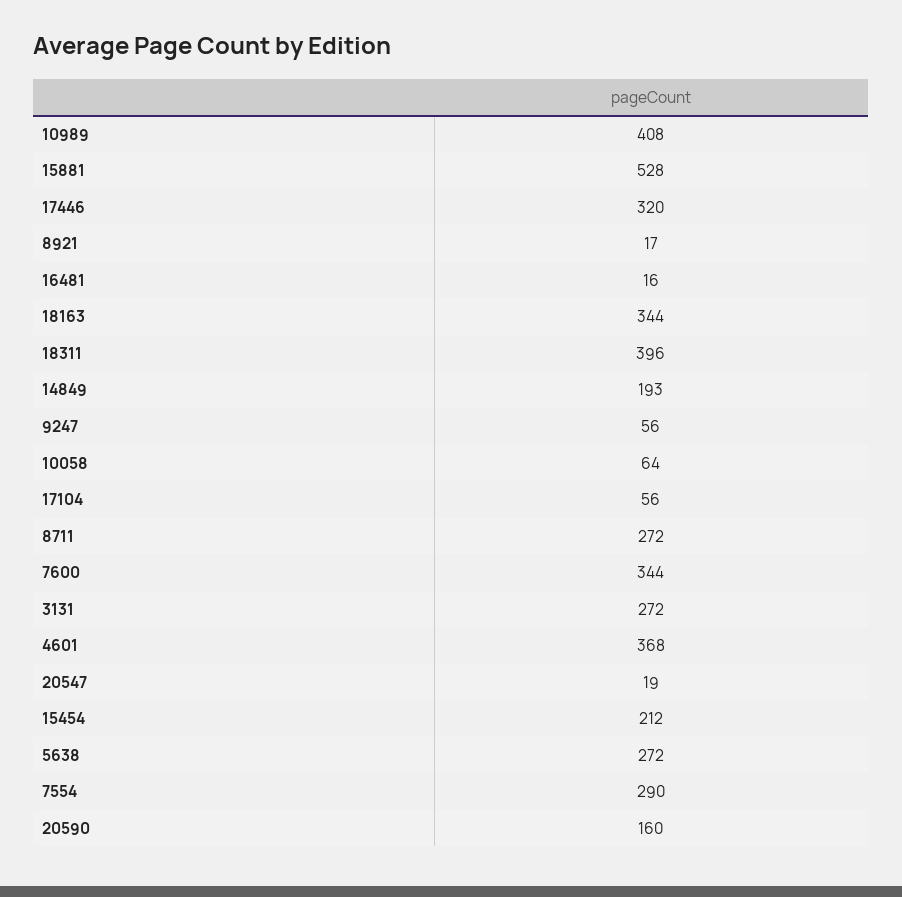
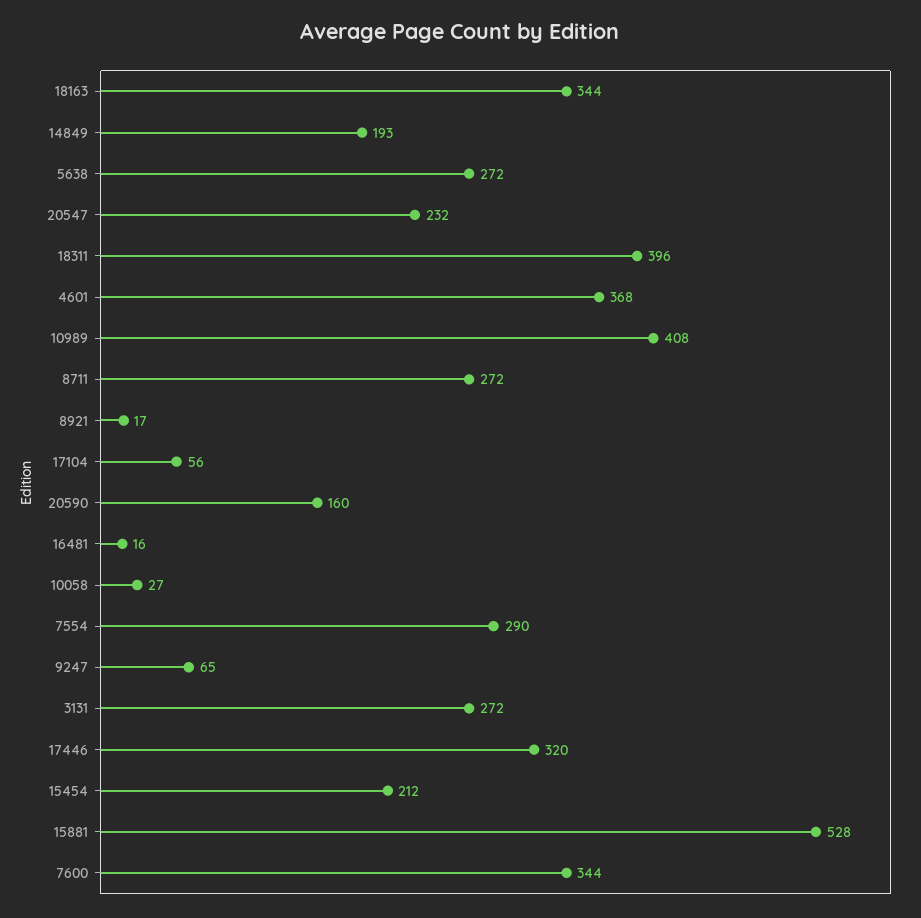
9247: 56 -> 65
10058: 64 -> 27
20547: 19 -> 232

